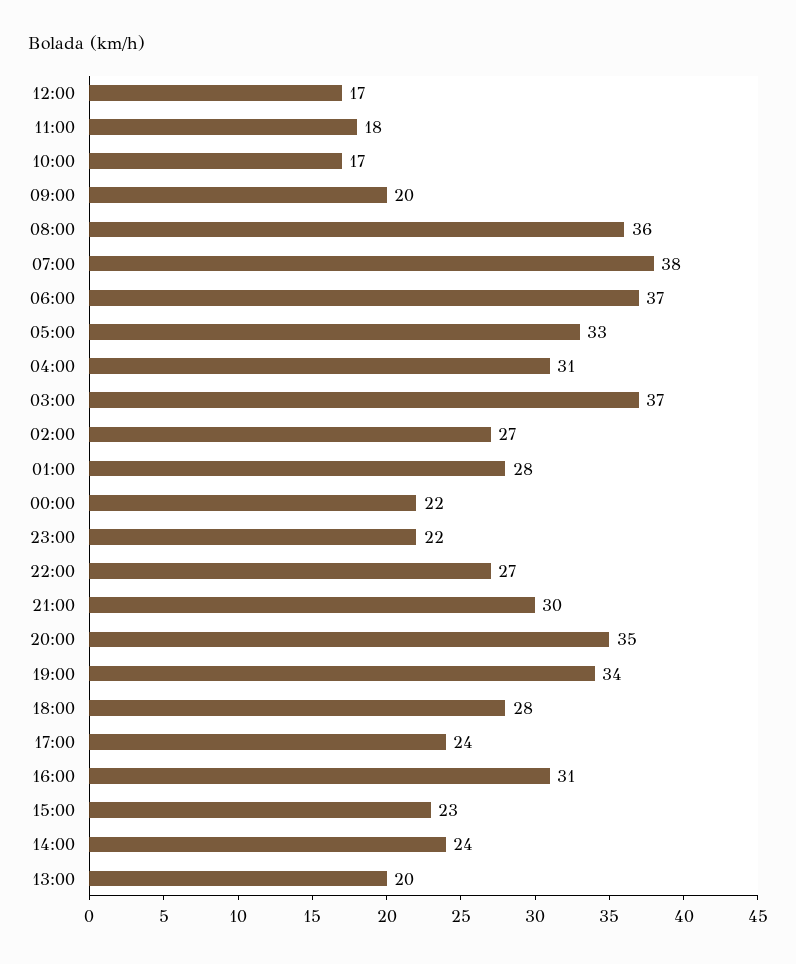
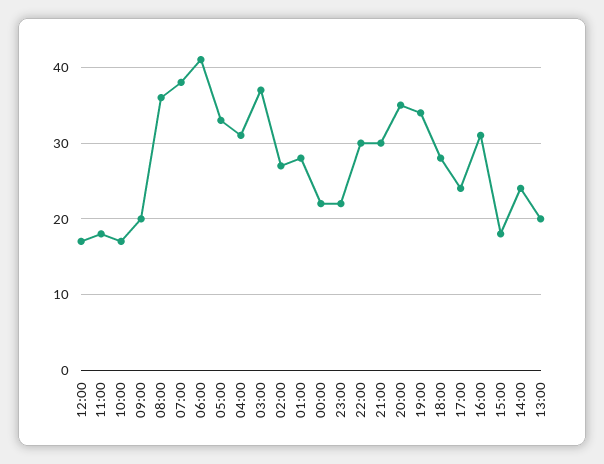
06:00: 37 -> 41
22:00: 27 -> 30
15:00: 23 -> 18

